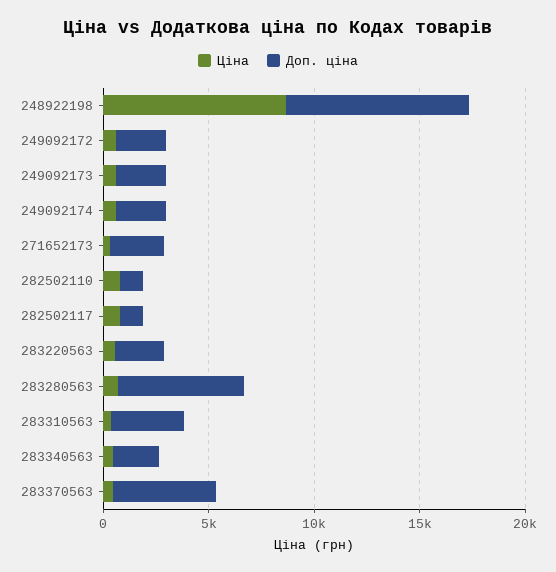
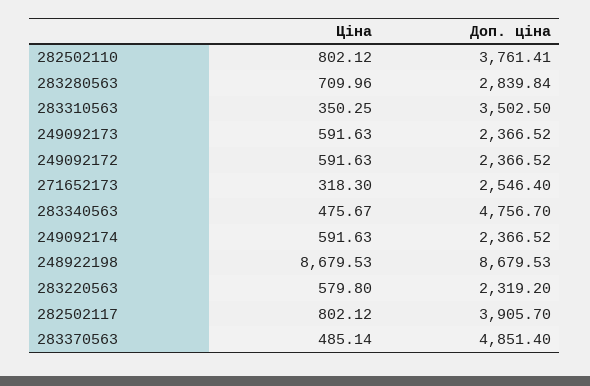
Доп. ціна, 282502110: 1000 -> 3761.41
Доп. ціна, 282502117: 1000 -> 3905.7
Доп. ціна, 283280563: 6000 -> 2839.84
Доп. ціна, 283340563: 2000 -> 4756.7

